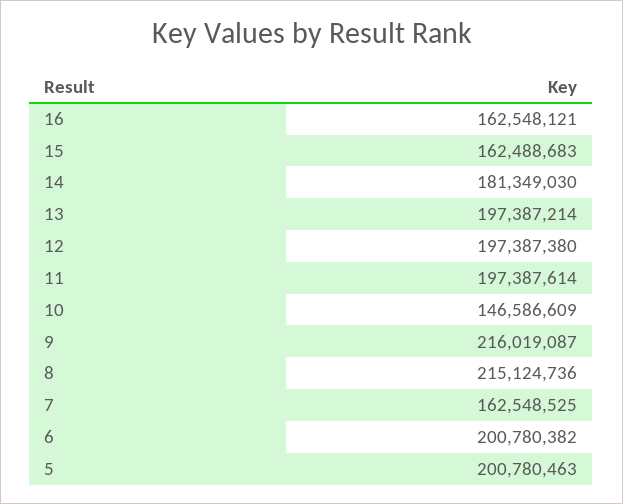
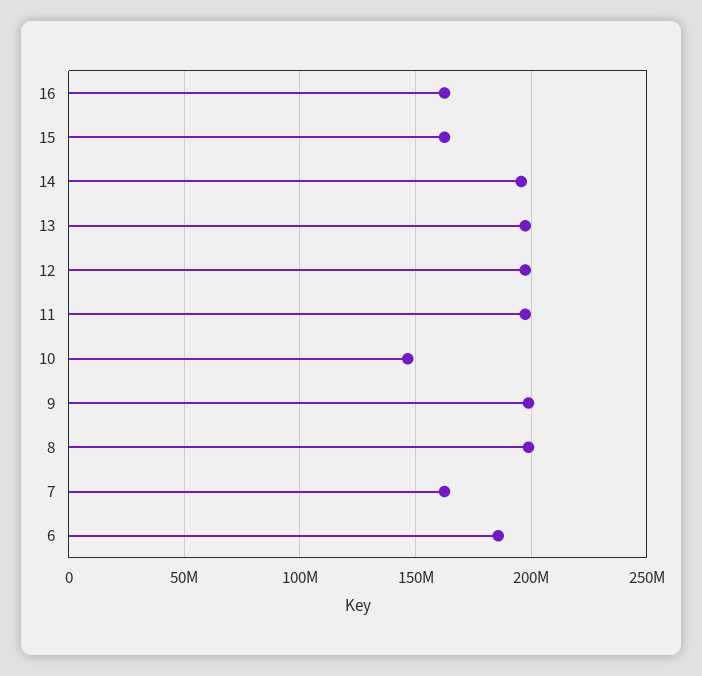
14: 181349030 -> 195000000
9: 216019087 -> 200000000
8: 215124736 -> 200000000
6: 200780382 -> 185000000
5: 200780463 -> none

